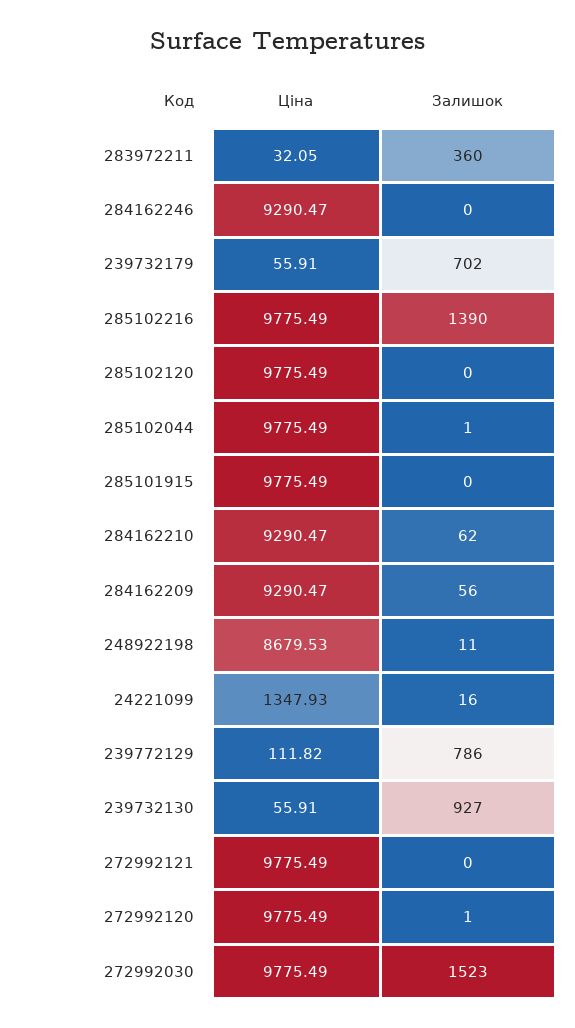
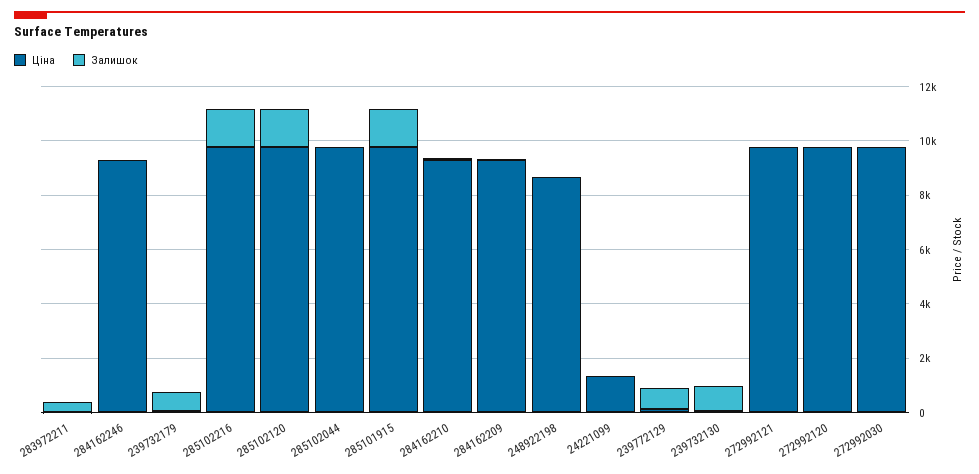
Залишок, 285102120: 0 -> 1500
Залишок, 285101915: 0 -> 1500
Залишок, 272992030: 1523 -> 0

